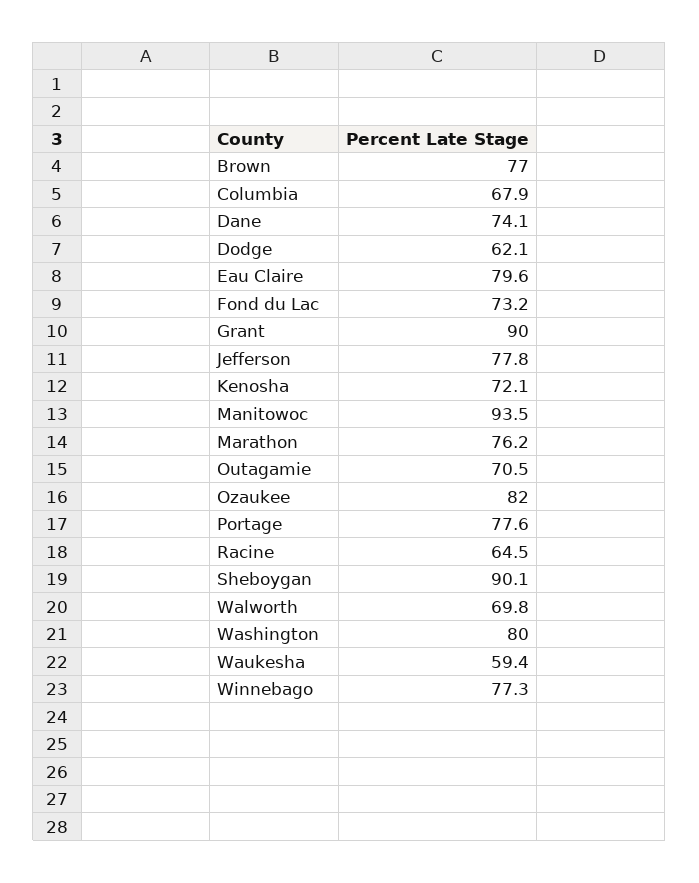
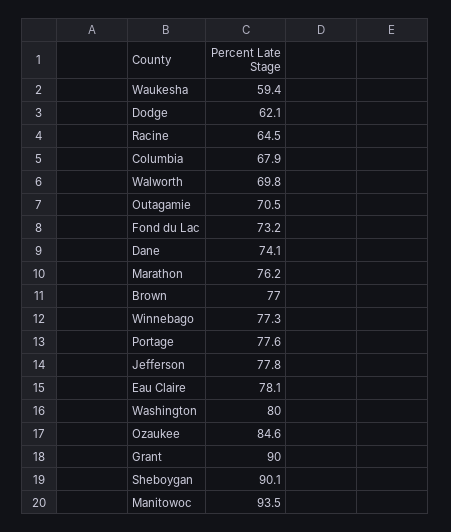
Eau Claire: 79.6 -> 78.1
Kenosha: 72.1 -> none
Ozaukee: 82 -> 84.6

